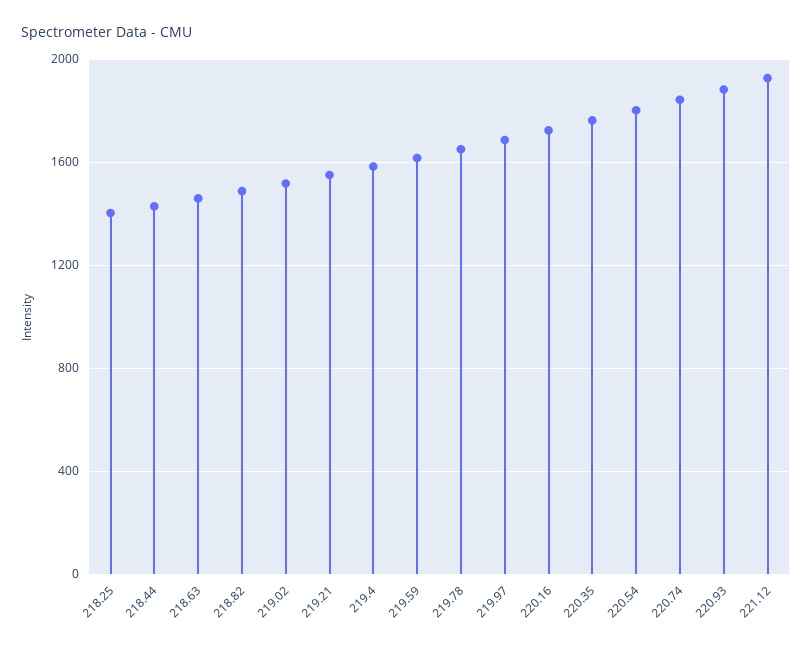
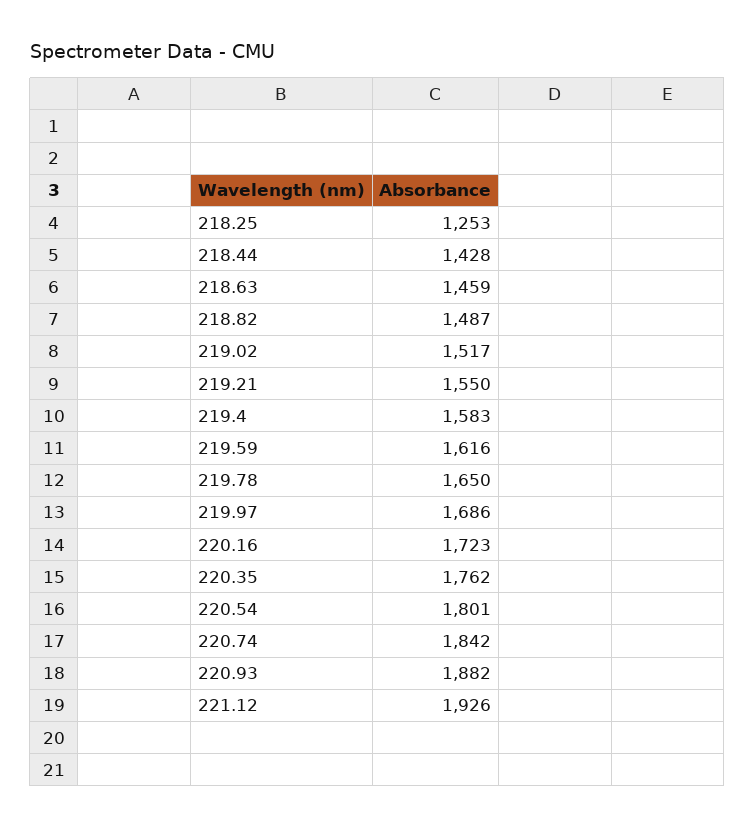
218.25: 1400 -> 1253

